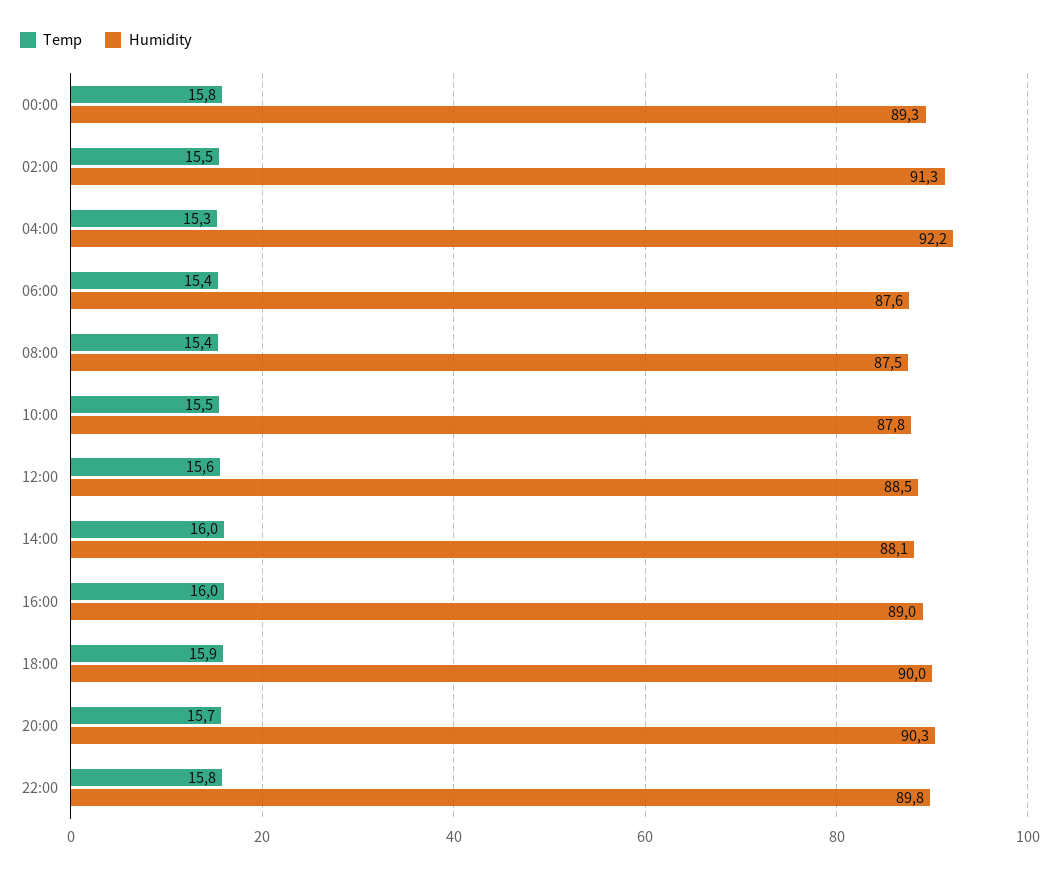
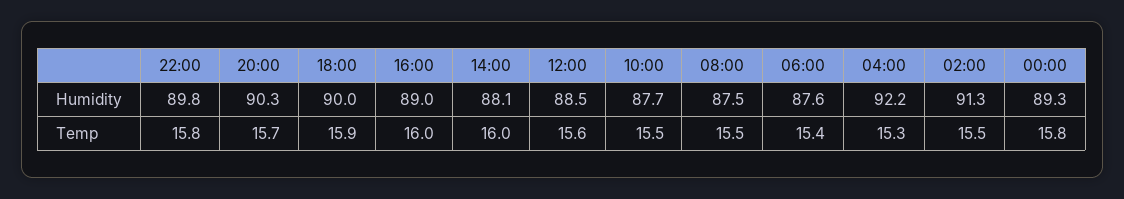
Temp, 08:00: 15.4 -> 15.5
Humidity, 10:00: 87.8 -> 87.7

